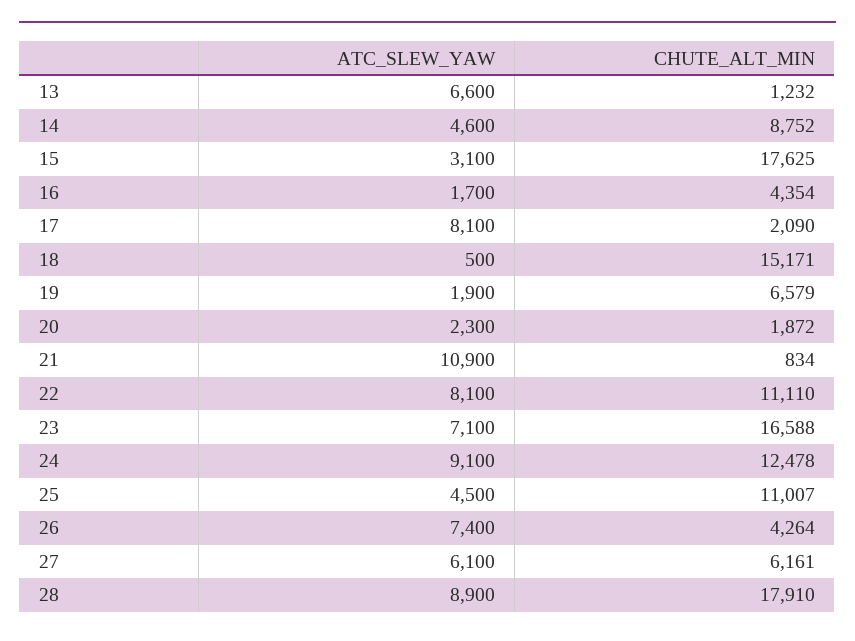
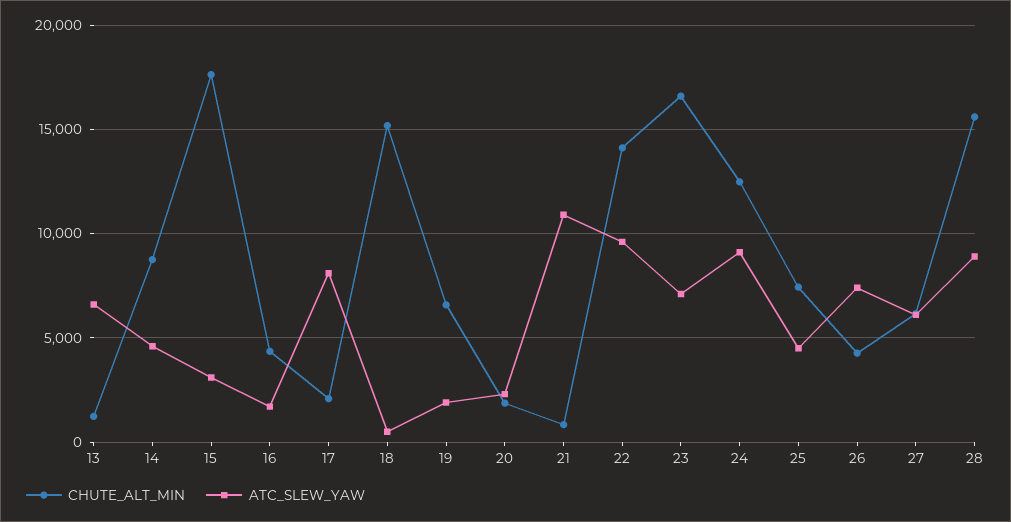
ATC_SLEW_YAW, 22: 8100 -> 9500
CHUTE_ALT_MIN, 22: 11110 -> 14000
CHUTE_ALT_MIN, 25: 11007 -> 7500
CHUTE_ALT_MIN, 28: 17910 -> 15500

